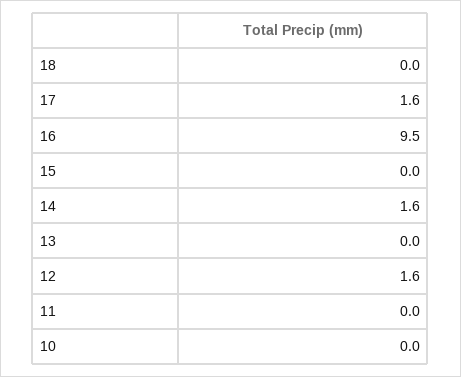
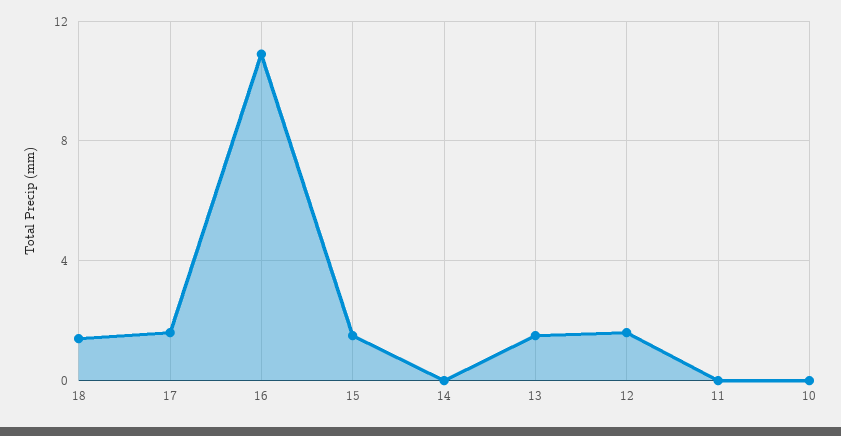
18: 0 -> 1.5
16: 9.5 -> 11
15: 0 -> 1.5
14: 1.6 -> 0
13: 0 -> 1.5

